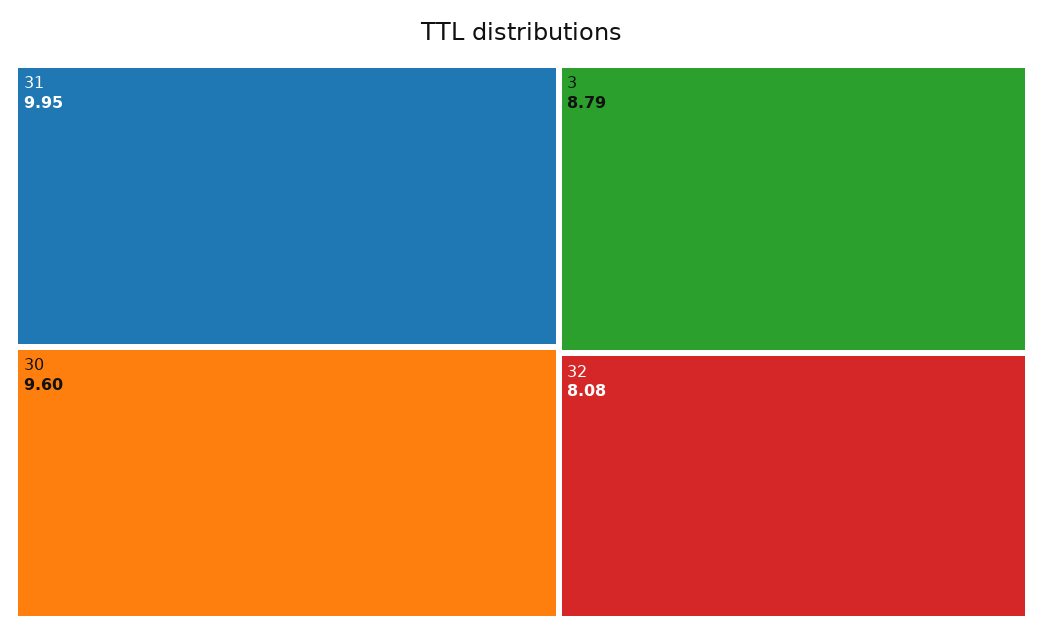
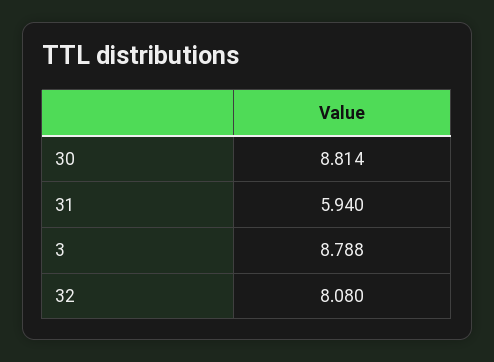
31: 9.95 -> 5.94
30: 9.6 -> 8.814

